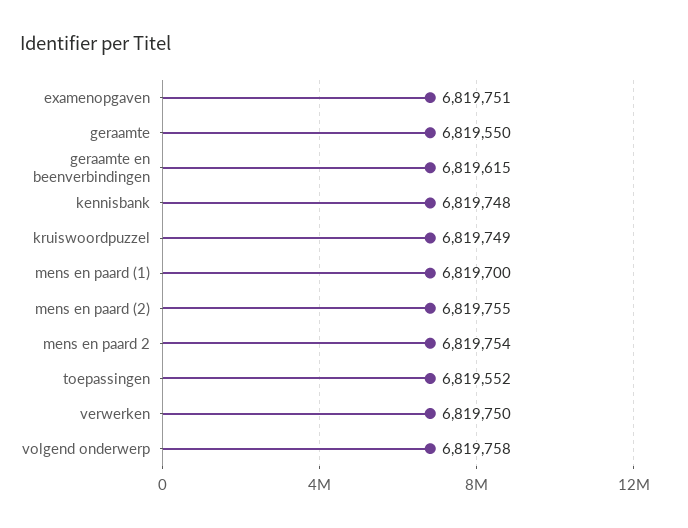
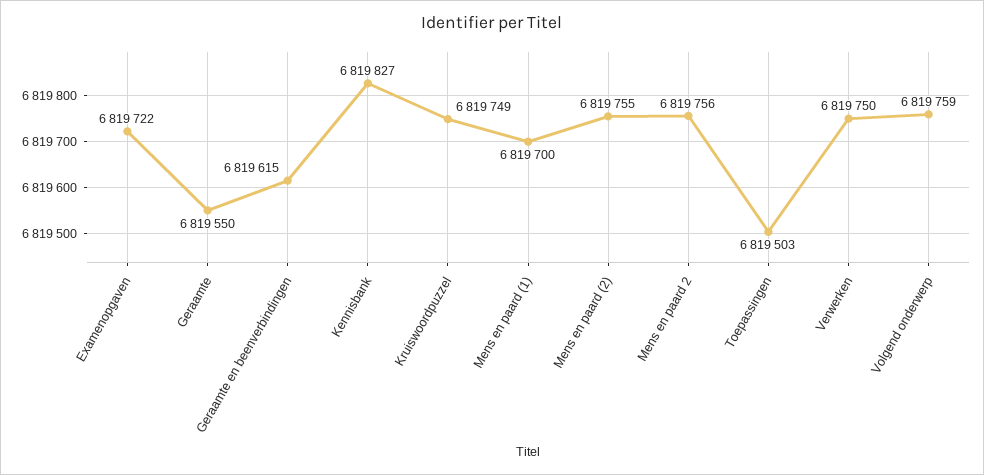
examenopgaven: 6819751 -> 6819722
kennisbank: 6819748 -> 6819827
mens en paard 2: 6819754 -> 6819756
toepassingen: 6819552 -> 6819503
volgend onderwerp: 6819758 -> 6819759

